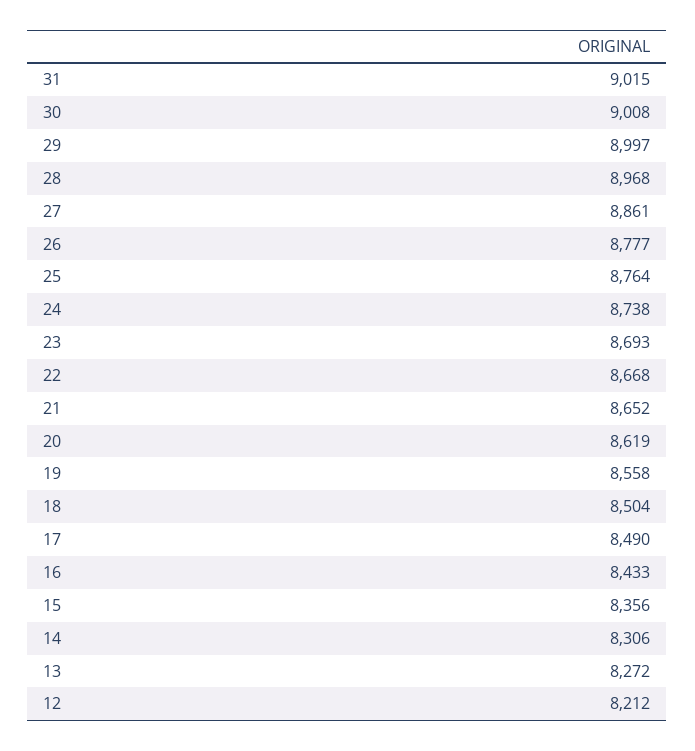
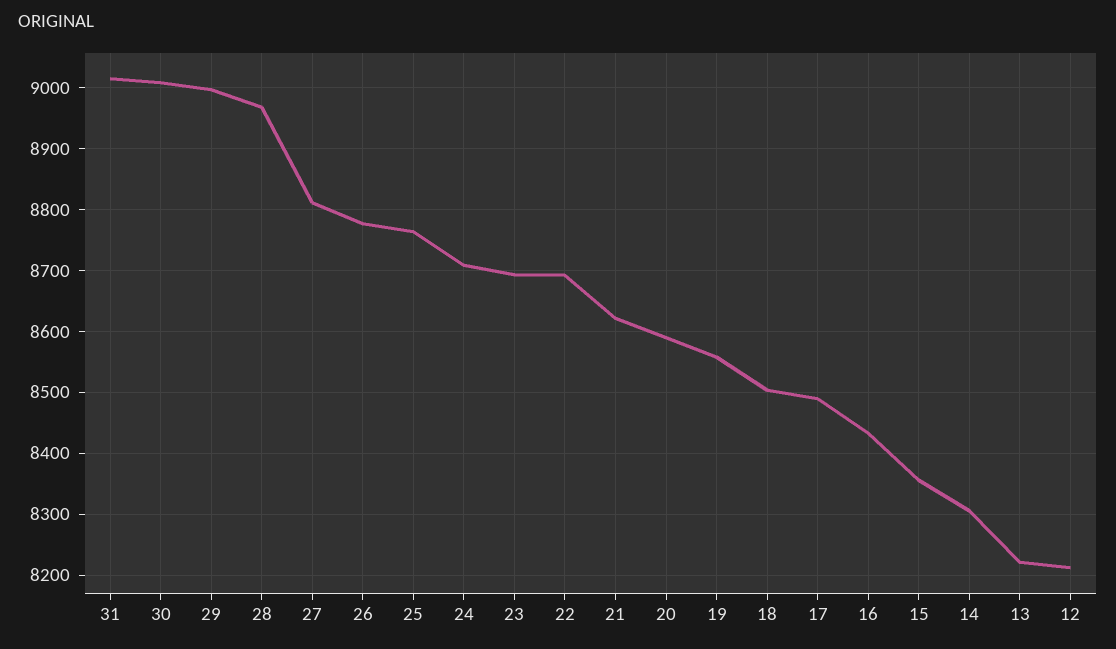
27: 8861 -> 8810
24: 8738 -> 8710
22: 8668 -> 8690
21: 8652 -> 8620
20: 8619 -> 8590
13: 8272 -> 8220

